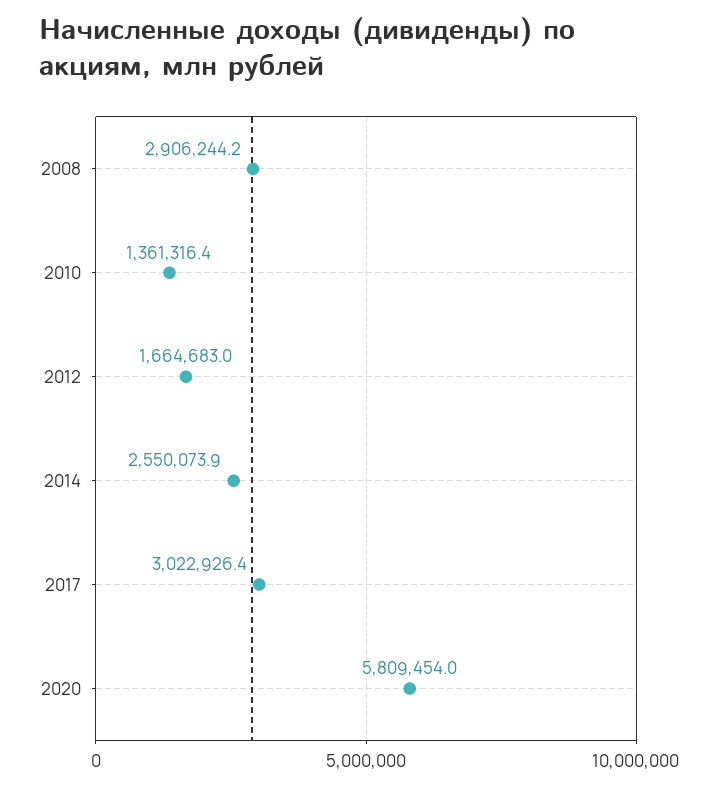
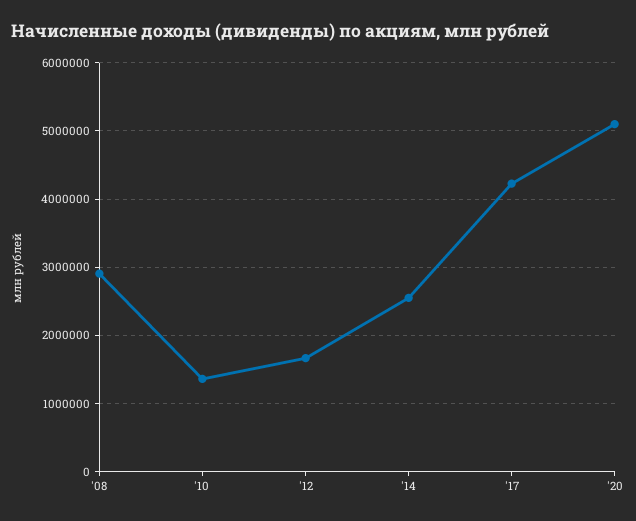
2017: 3022926.4 -> 4200000
2020: 5809454 -> 5100000

